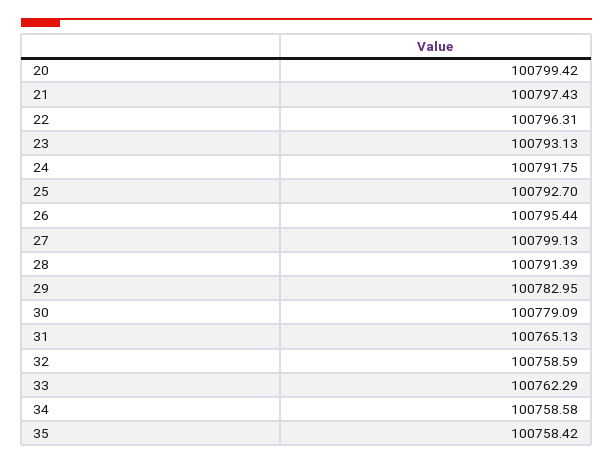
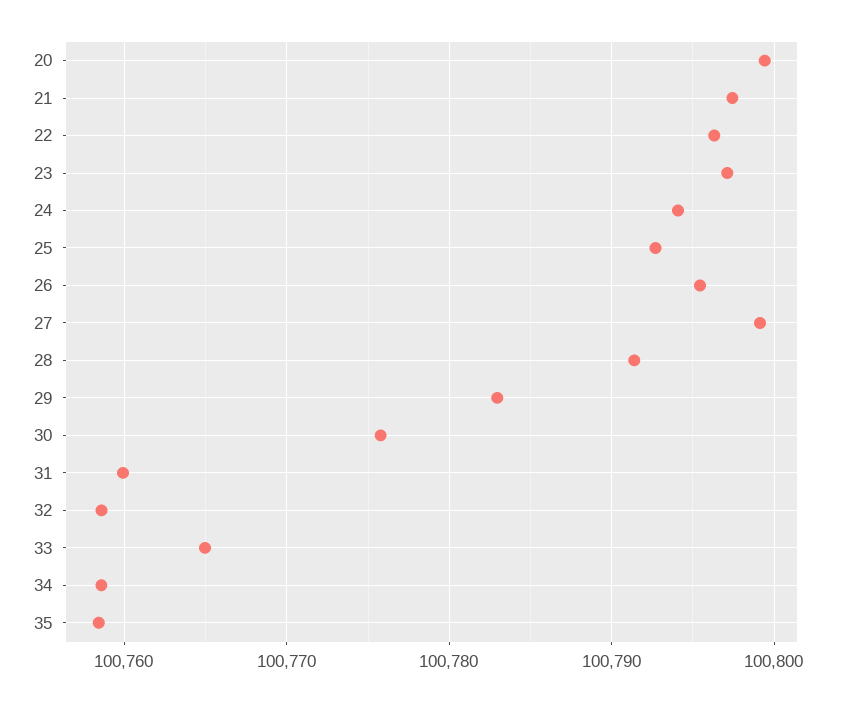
23: 100793.13 -> 100797
24: 100791.75 -> 100794
30: 100779.09 -> 100776
31: 100765.13 -> 100760
33: 100762.29 -> 100765

